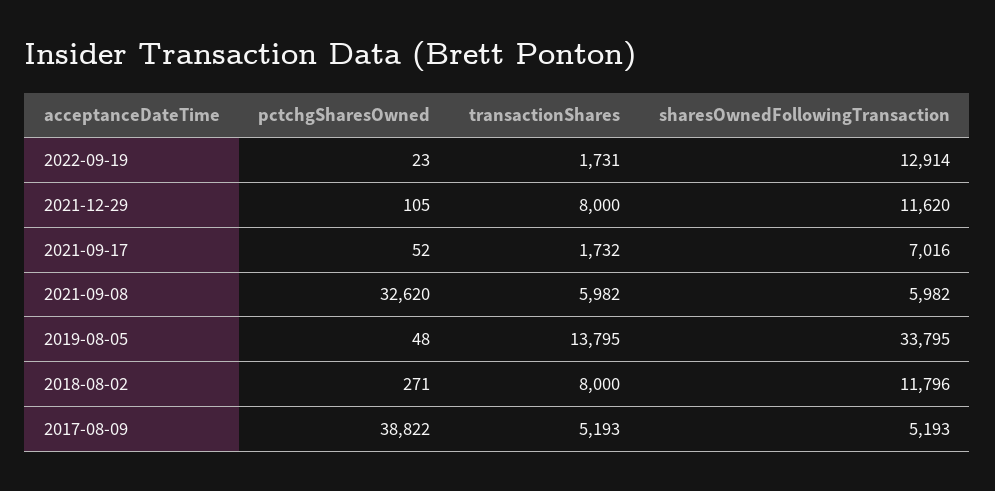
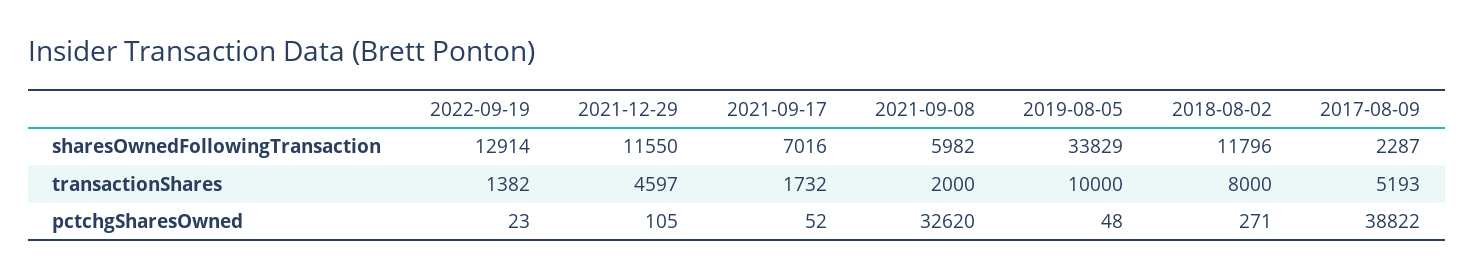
transactionShares, 2022-09-19: 1731 -> 1382
transactionShares, 2021-12-29: 8000 -> 4597
sharesOwnedFollowingTransaction, 2021-12-29: 11620 -> 11550
transactionShares, 2021-09-08: 5982 -> 2000
transactionShares, 2019-08-05: 13795 -> 10000
sharesOwnedFollowingTransaction, 2019-08-05: 33795 -> 33829
sharesOwnedFollowingTransaction, 2017-08-09: 5193 -> 2287

